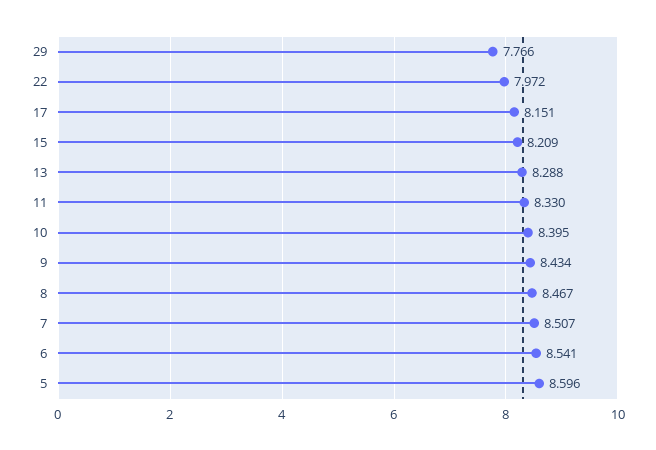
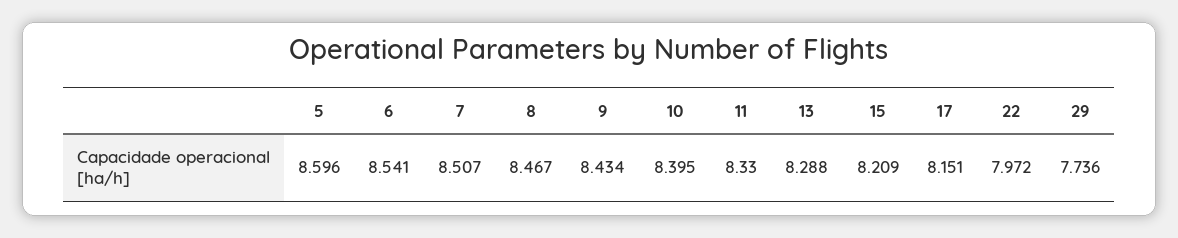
29: 7.766 -> 7.736

